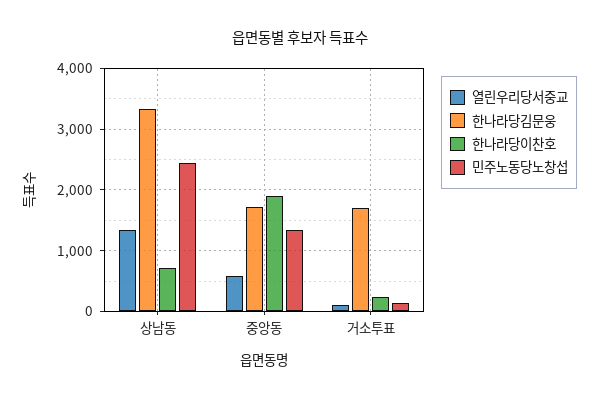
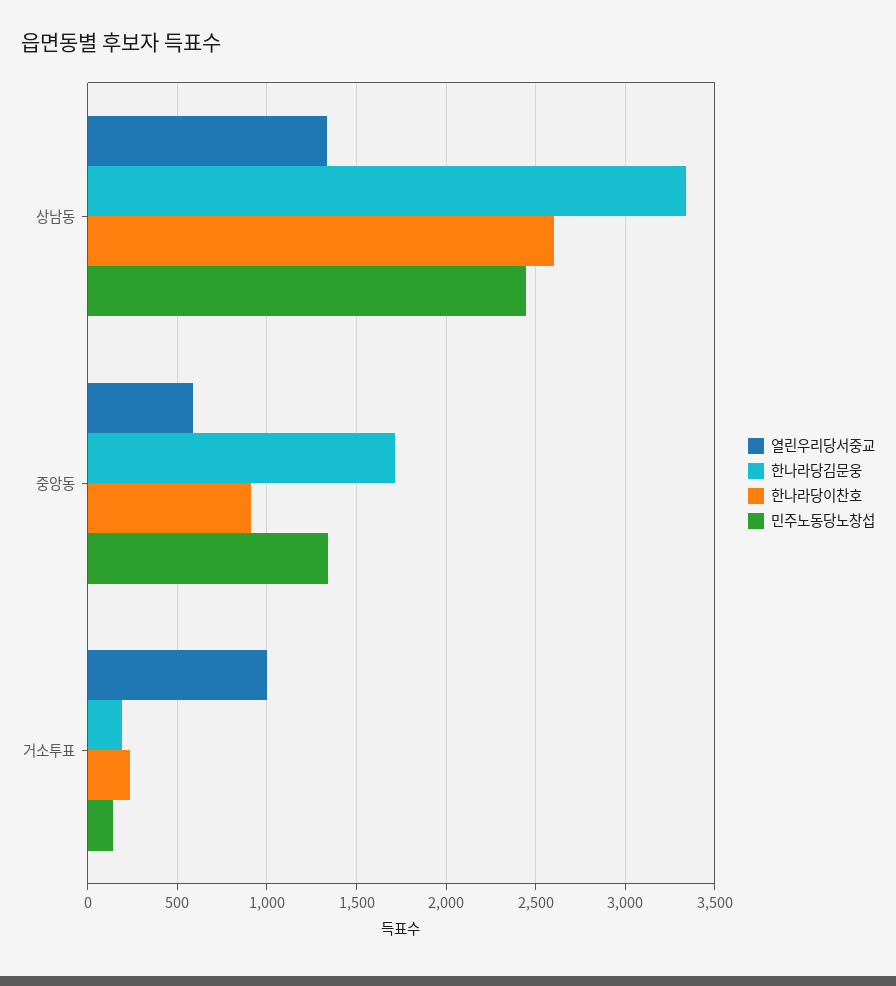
한나라당이찬호, 상남동: 700 -> 2600
한나라당이찬호, 중앙동: 1900 -> 900
열린우리당서중교, 거소투표: 100 -> 1000
한나라당김문웅, 거소투표: 1700 -> 200

